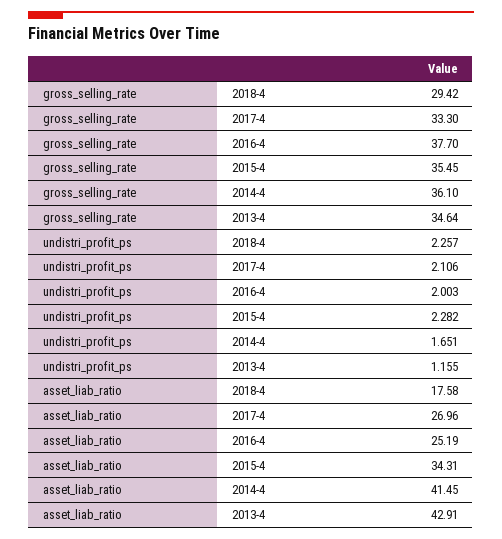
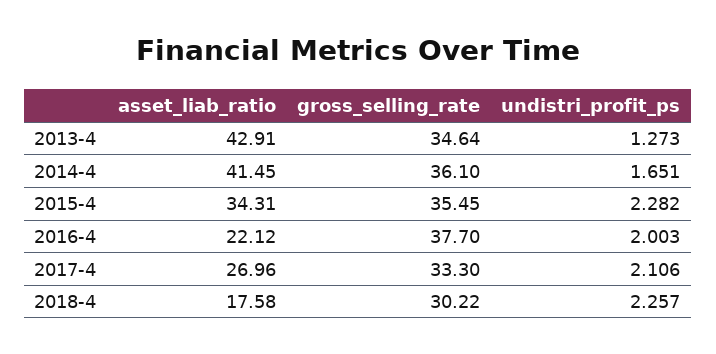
gross_selling_rate, 2018-4: 29.42 -> 30.22
undistri_profit_ps, 2013-4: 1.155 -> 1.273
asset_liab_ratio, 2016-4: 25.19 -> 22.12

